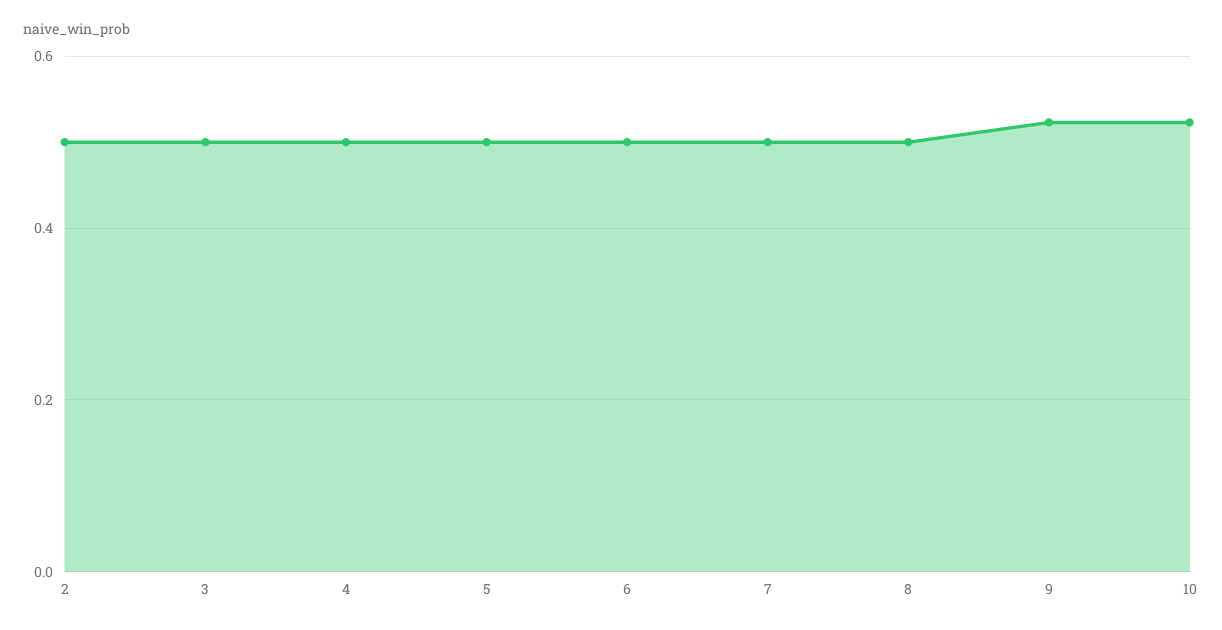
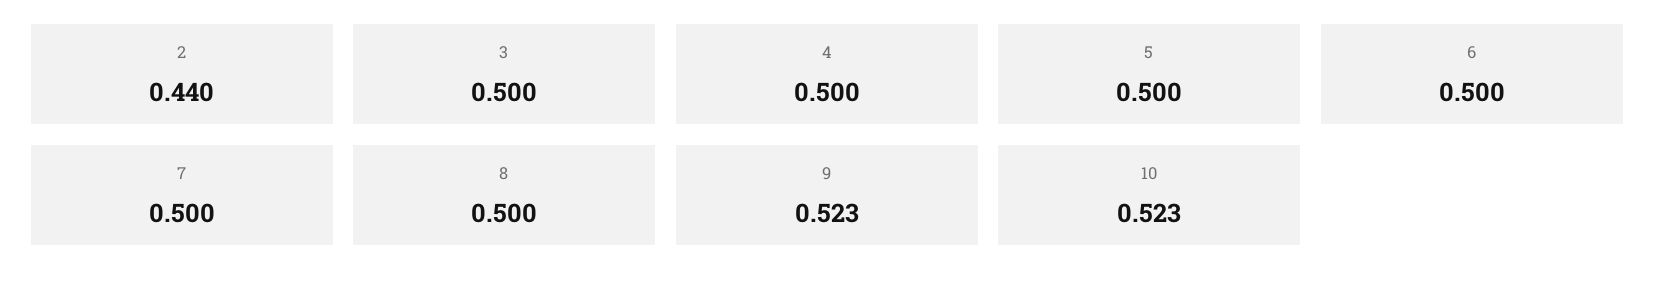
2: 0.5 -> 0.44

